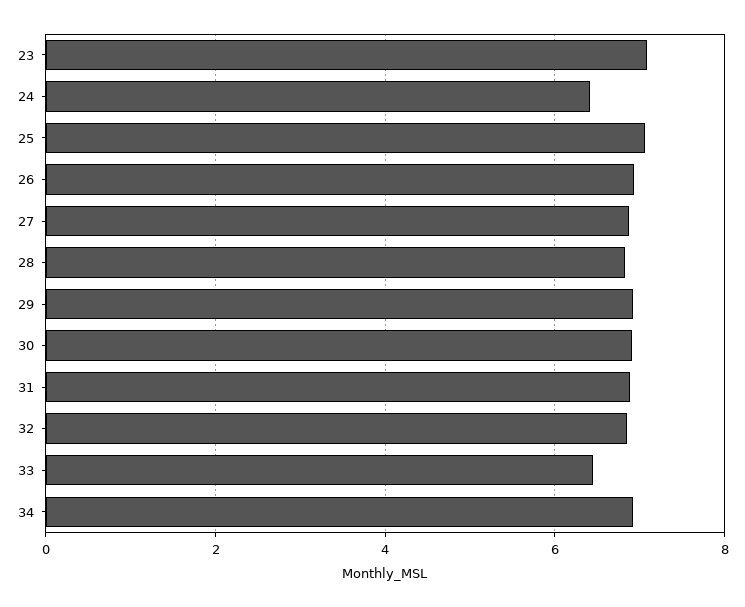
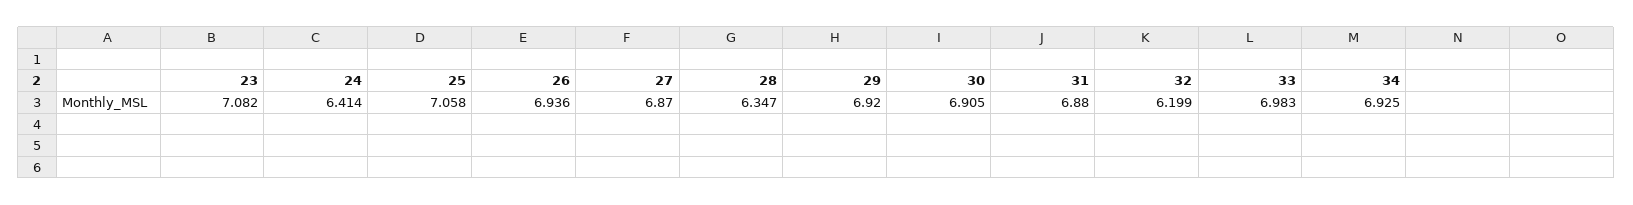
28: 6.8 -> 6.347
32: 6.8 -> 6.199
33: 6.4 -> 6.983

